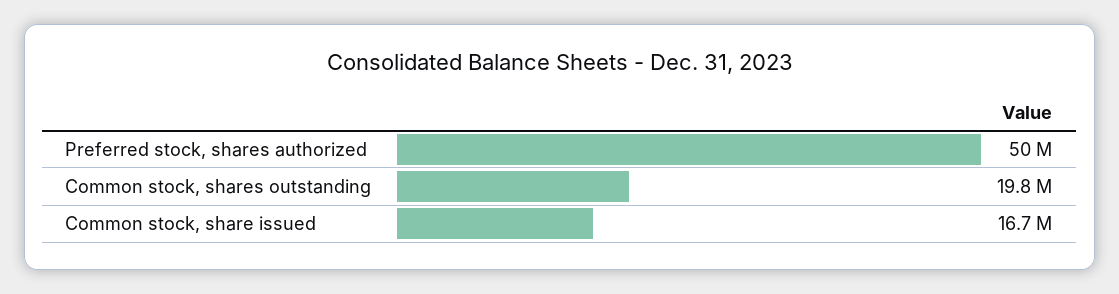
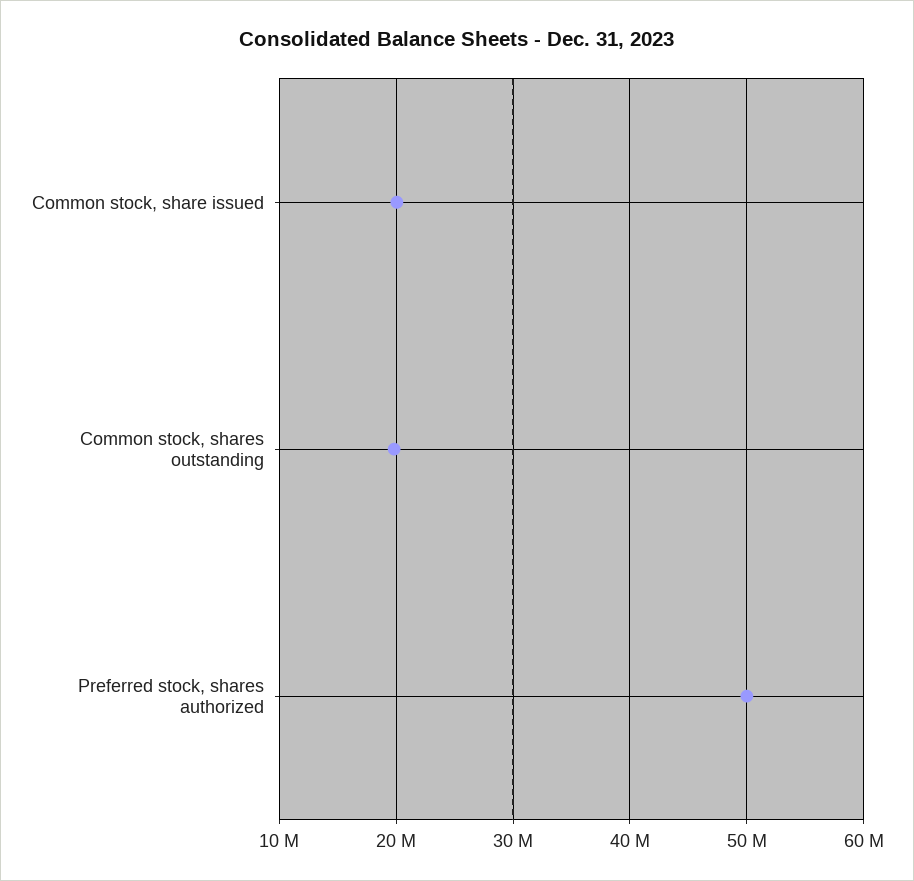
Common stock, share issued: 16700000 -> 20000000

